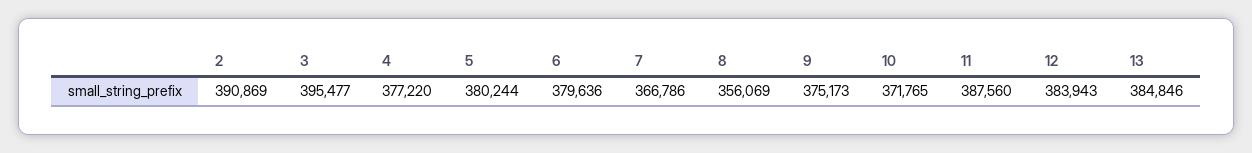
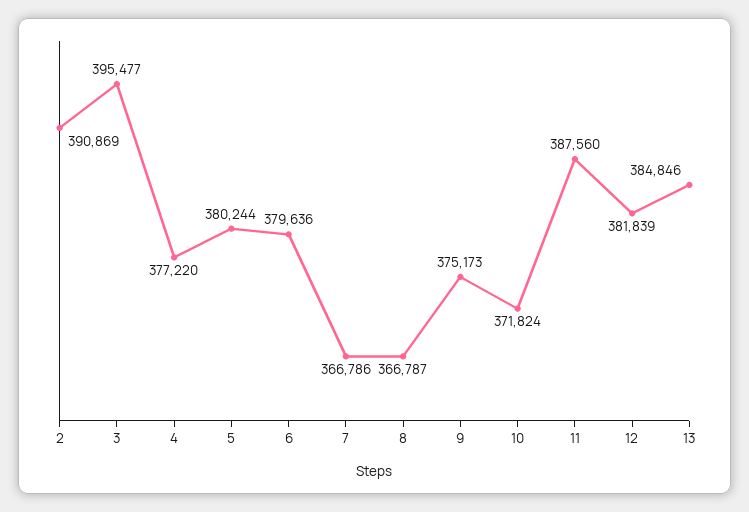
8: 356069 -> 366787
10: 371765 -> 371824
12: 383943 -> 381839

